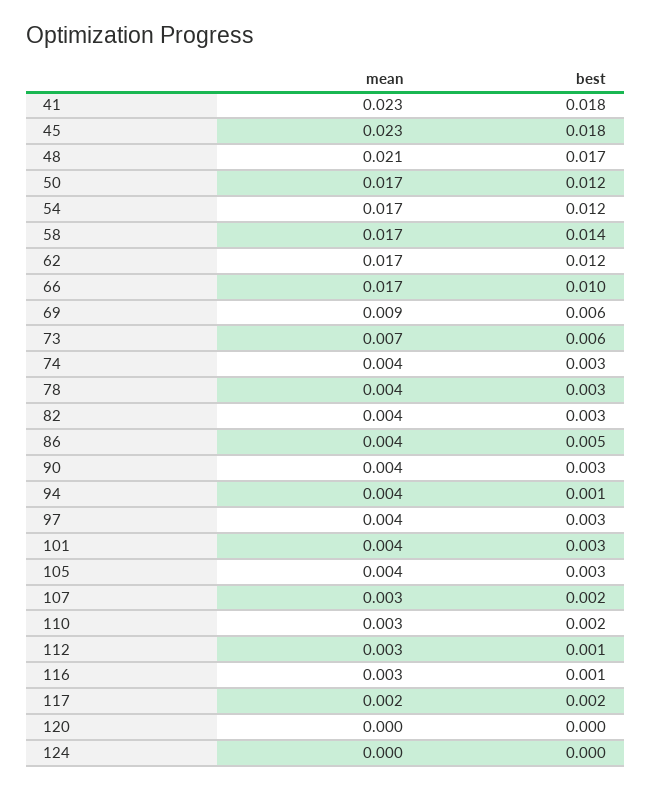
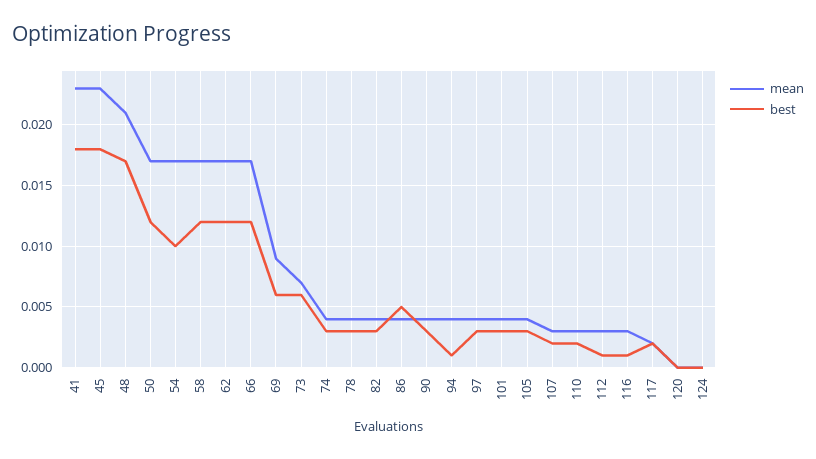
best, 54: 0.012 -> 0.01
best, 58: 0.014 -> 0.012
best, 66: 0.01 -> 0.012

